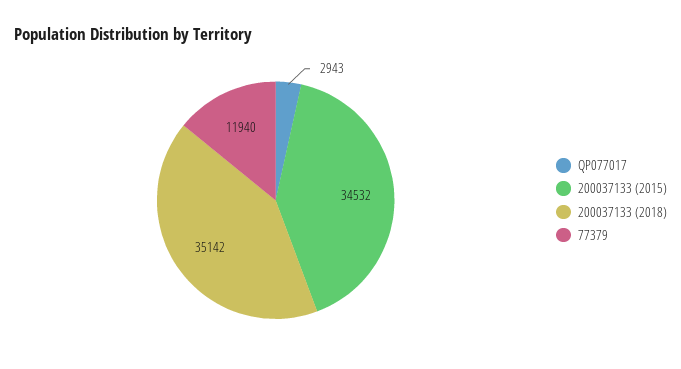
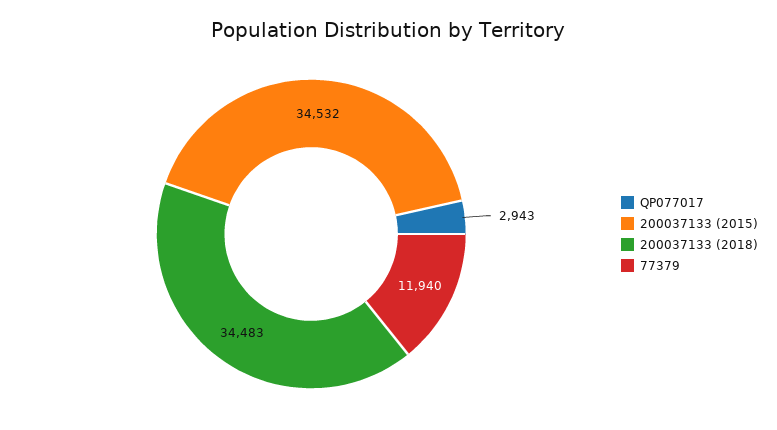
200037133 (2018): 35142 -> 34483

